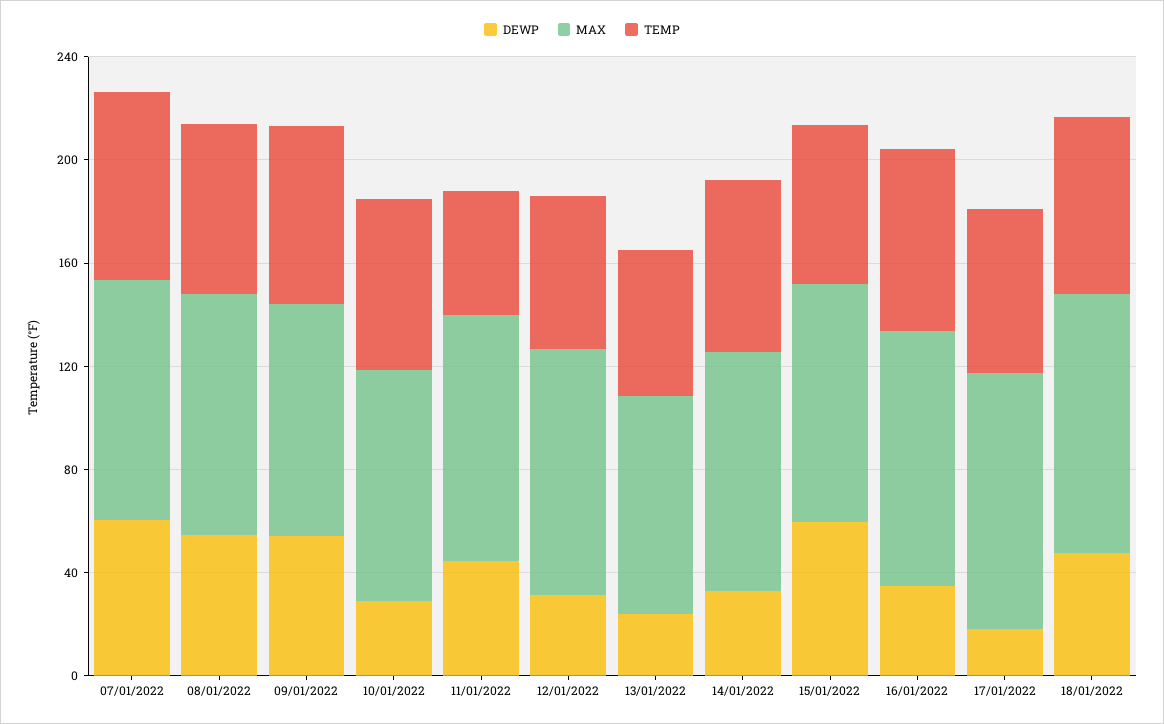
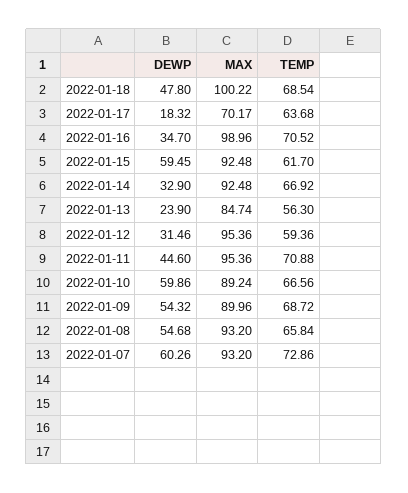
DEWP, 10/01/2022: 30 -> 59.86
TEMP, 11/01/2022: 50 -> 70.88
MAX, 17/01/2022: 100 -> 70.17

